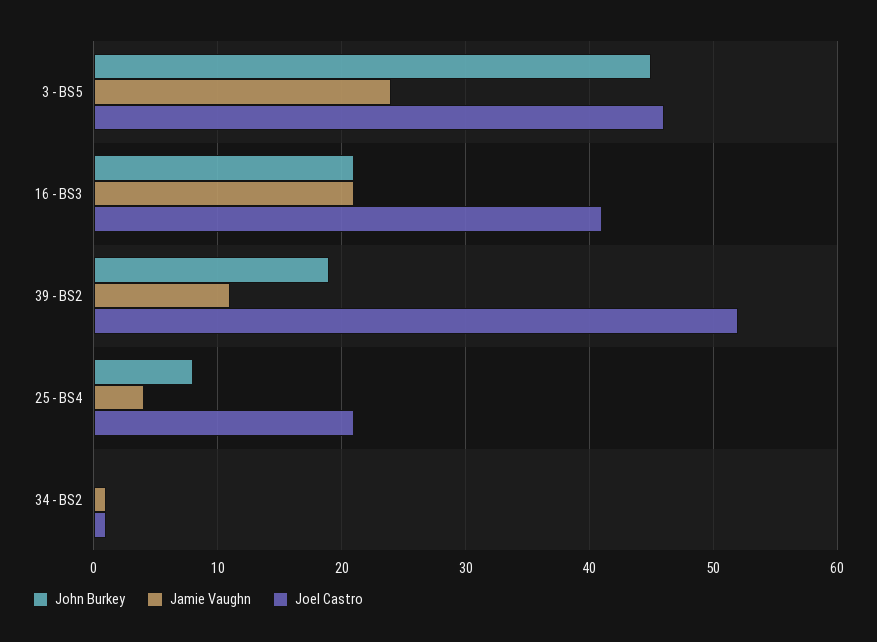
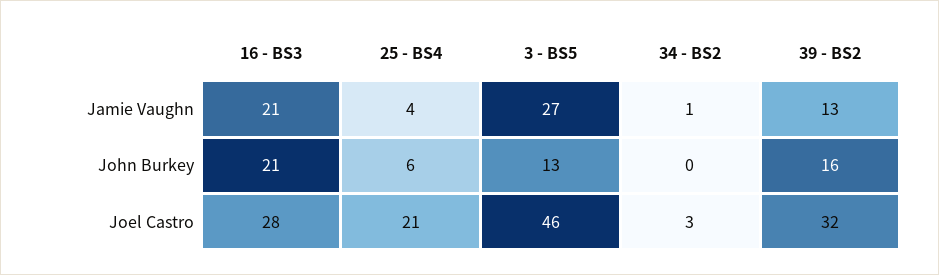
John Burkey, 3 - BS5: 45 -> 13
Jamie Vaughn, 3 - BS5: 24 -> 27
Joel Castro, 16 - BS3: 41 -> 28
John Burkey, 39 - BS2: 19 -> 16
Jamie Vaughn, 39 - BS2: 11 -> 13
Joel Castro, 39 - BS2: 52 -> 32
John Burkey, 25 - BS4: 8 -> 6
Joel Castro, 34 - BS2: 1 -> 3

